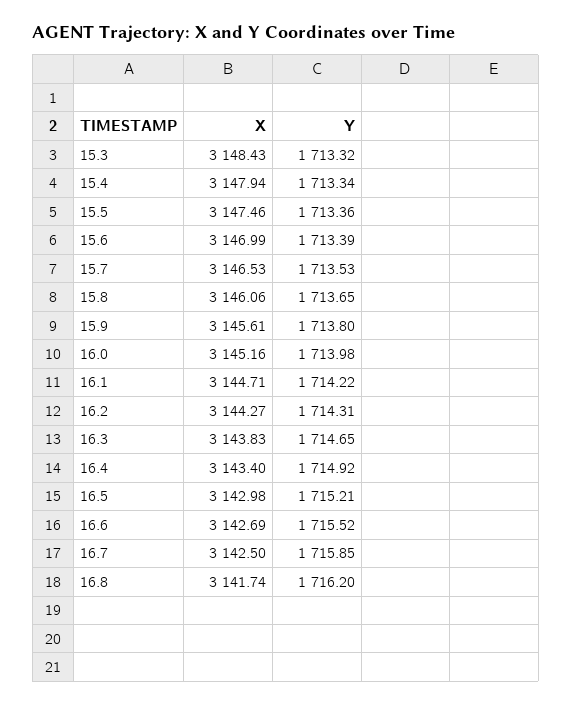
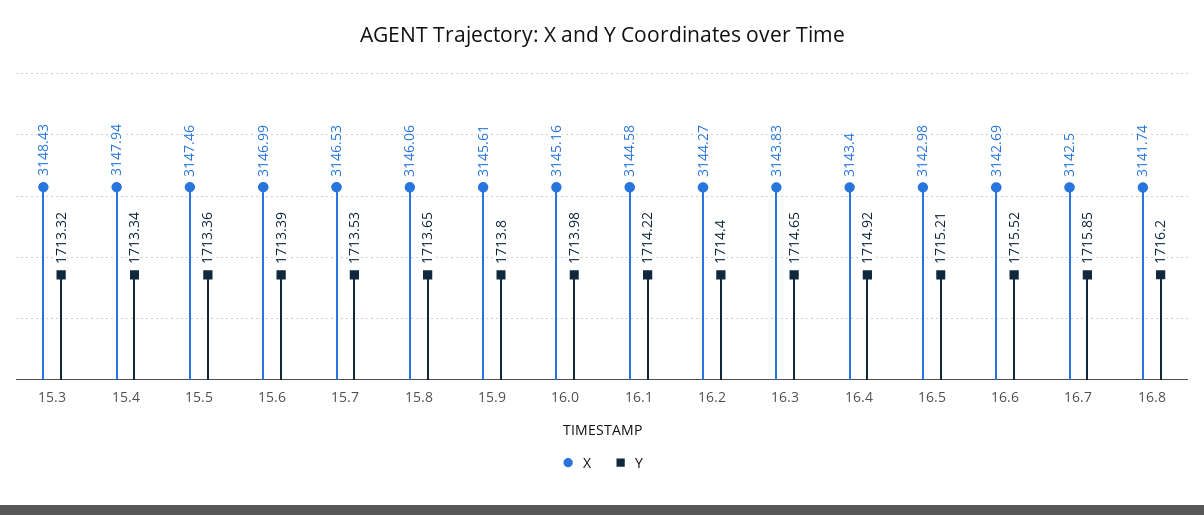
X, 16.1: 3144.71 -> 3144.58
Y, 16.2: 1714.31 -> 1714.4

